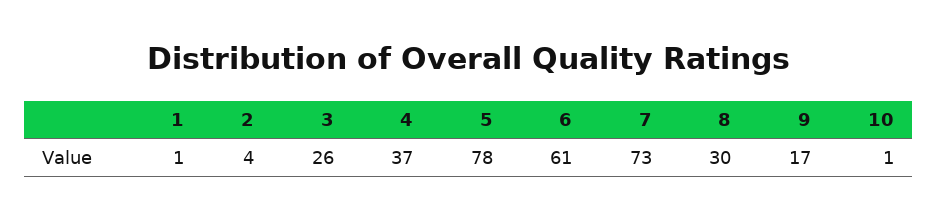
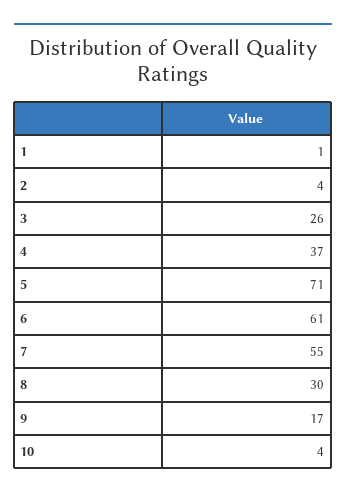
5: 78 -> 71
7: 73 -> 55
10: 1 -> 4

